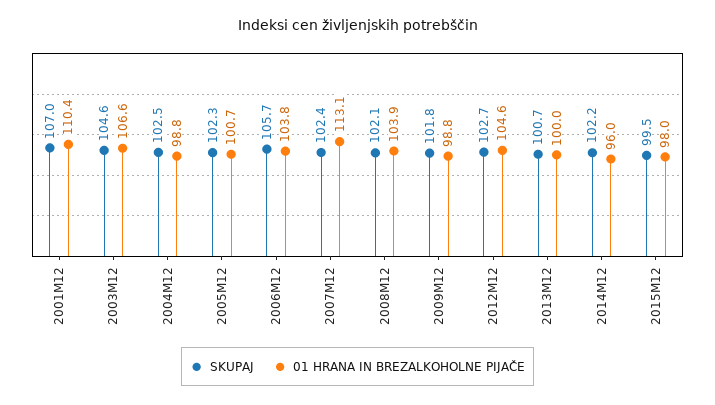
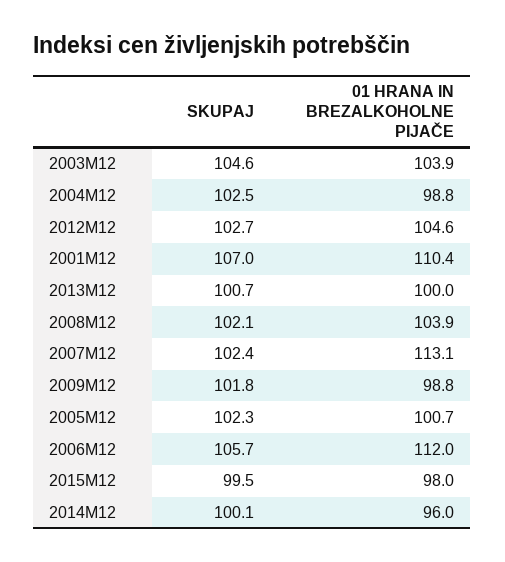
01 HRANA IN BREZALKOHOLNE PIJAČE, 2003M12: 106.6 -> 103.9
01 HRANA IN BREZALKOHOLNE PIJAČE, 2006M12: 103.8 -> 112
SKUPAJ, 2014M12: 102.2 -> 100.1

